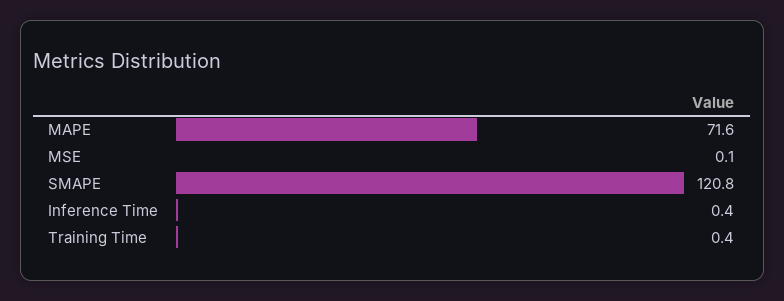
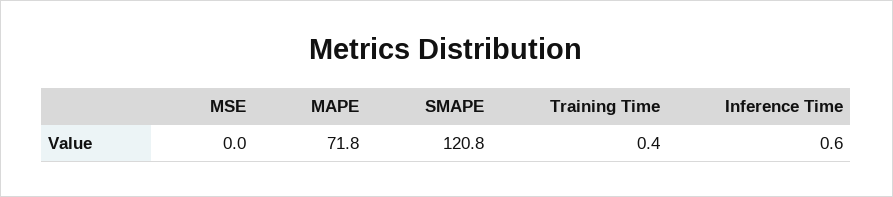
MAPE: 71.6 -> 71.8
MSE: 0.1 -> 0
Inference Time: 0.4 -> 0.6

